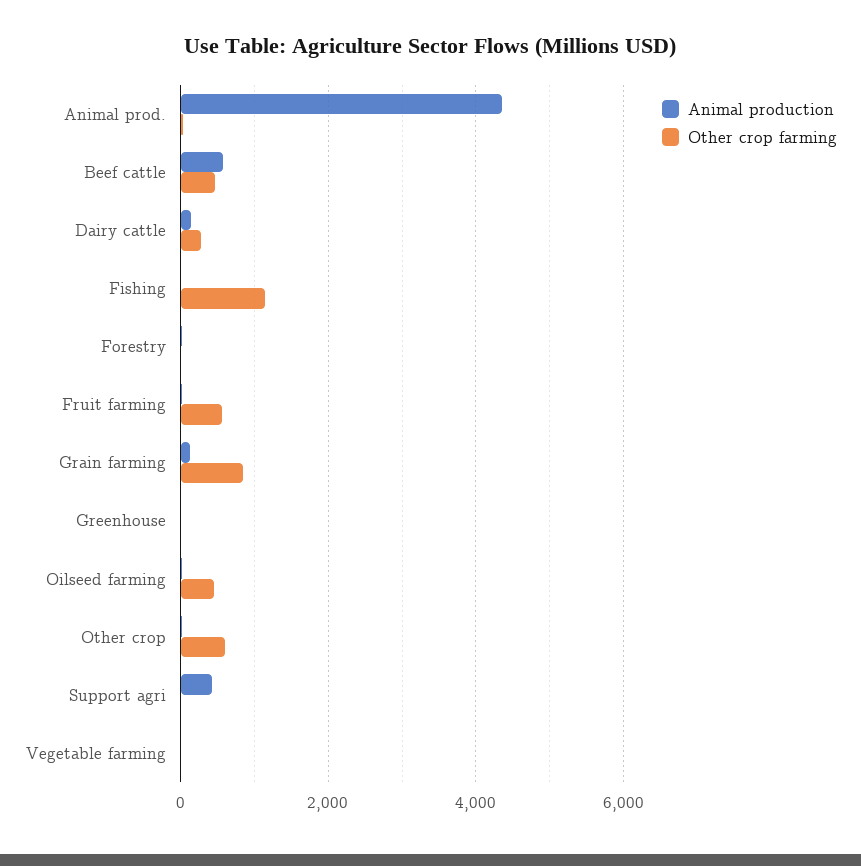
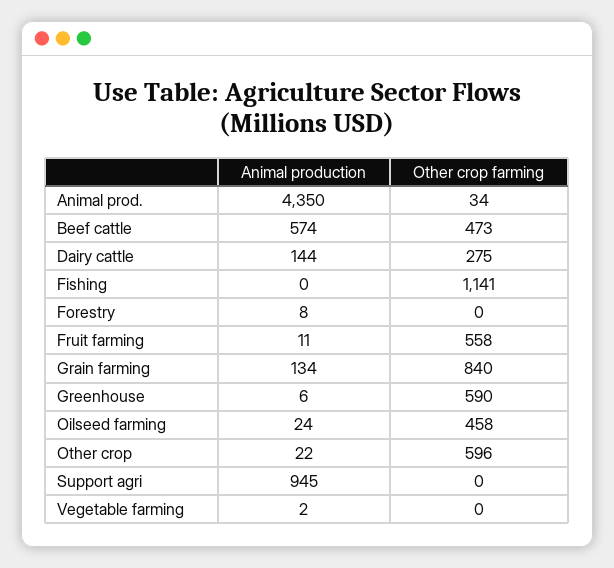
Other crop farming, Greenhouse: 0 -> 590
Animal production, Support agri: 400 -> 945

